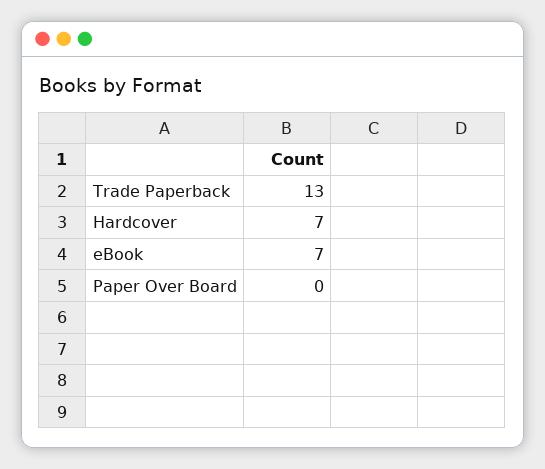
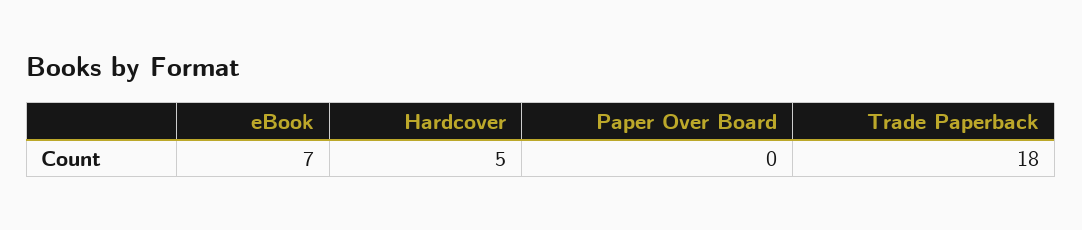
Trade Paperback: 13 -> 18
Hardcover: 7 -> 5

